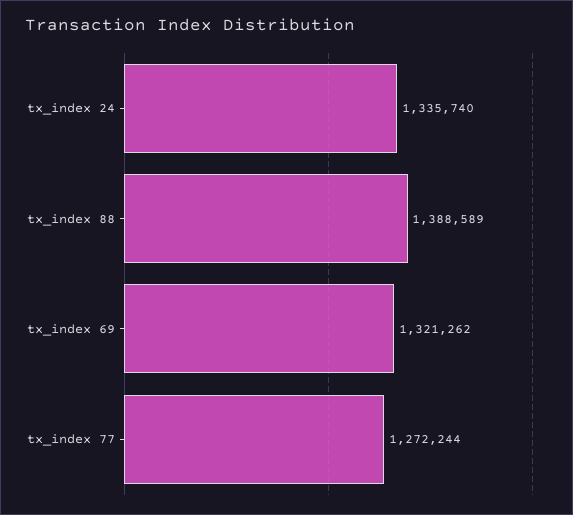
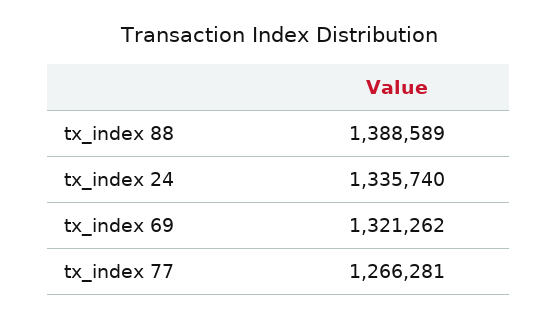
tx_index 77: 1272244 -> 1266281

